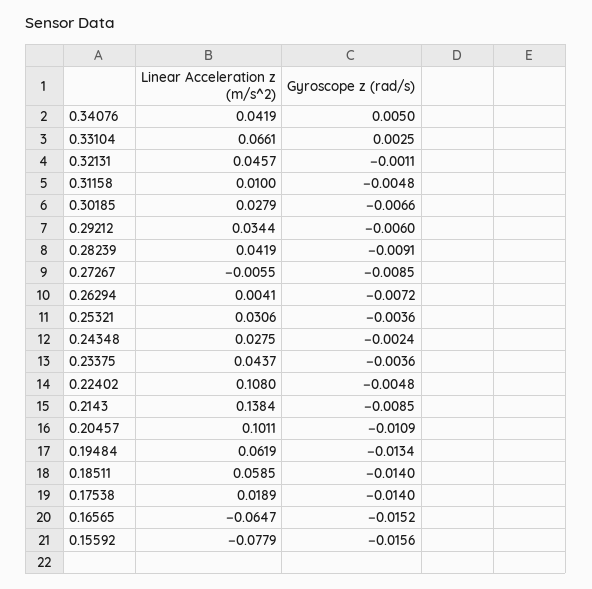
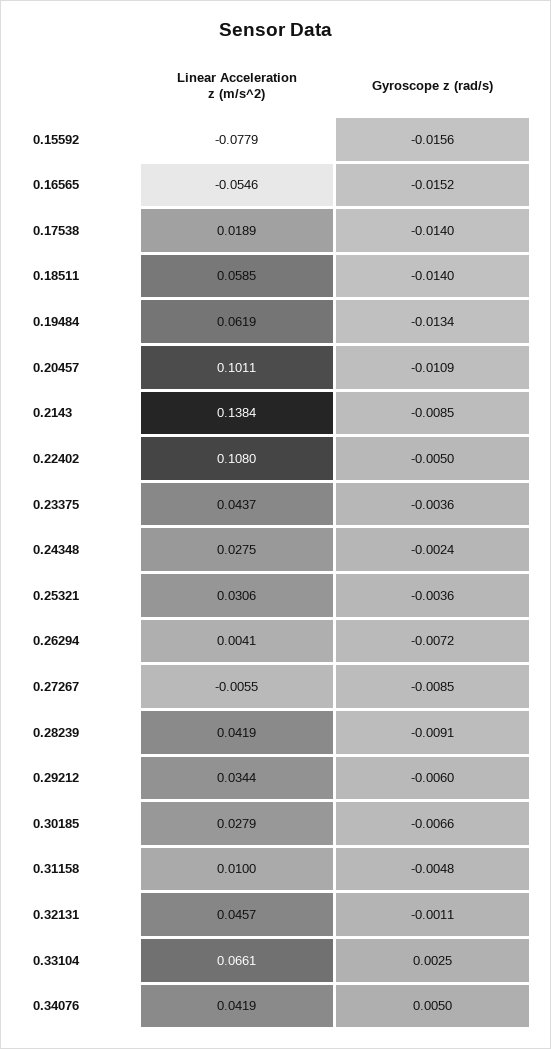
Gyroscope z (rad/s), 0.22402: -0.0048 -> -0.005
Linear Acceleration z (m/s^2), 0.16565: -0.0647 -> -0.0546

